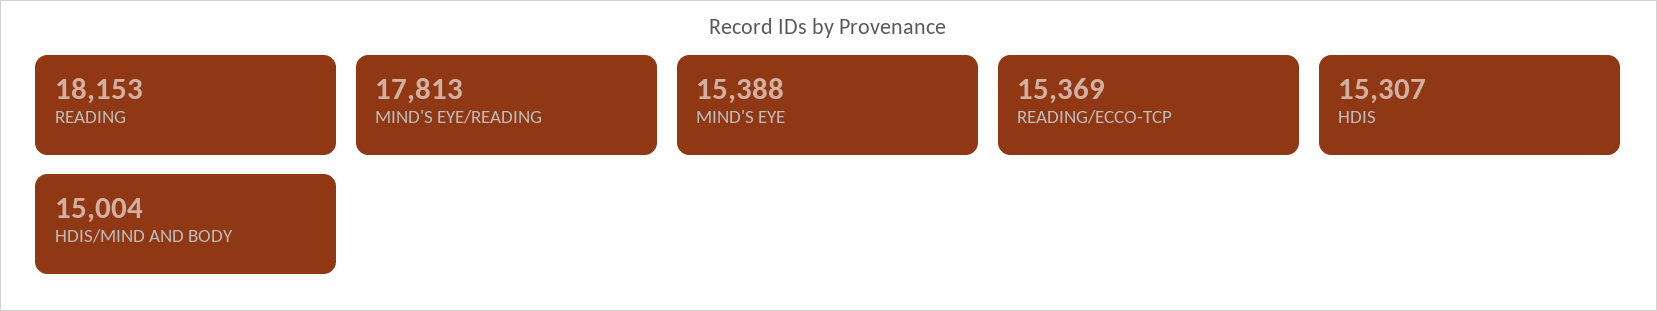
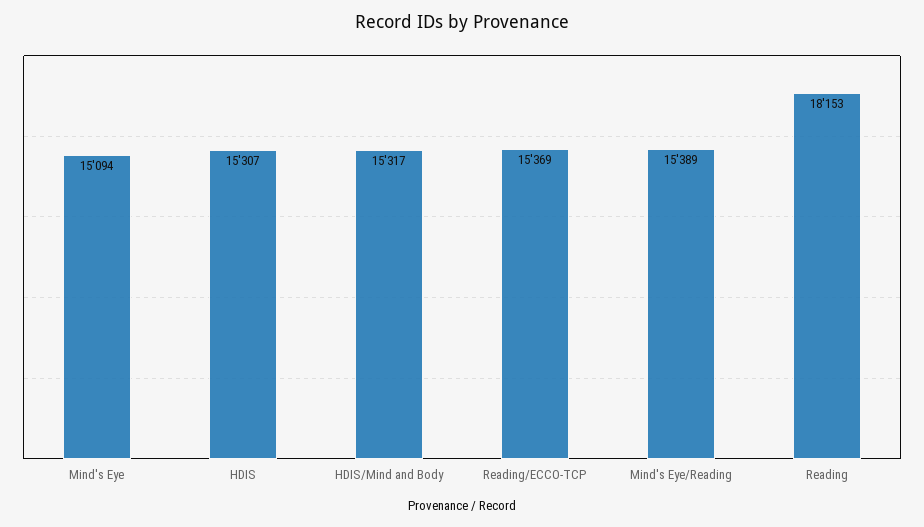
MIND'S EYE/READING: 17813 -> 15389
MIND'S EYE: 15388 -> 15094
HDIS/MIND AND BODY: 15004 -> 15317

